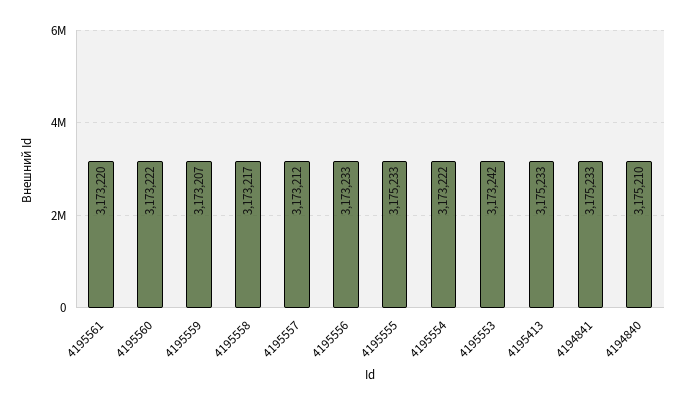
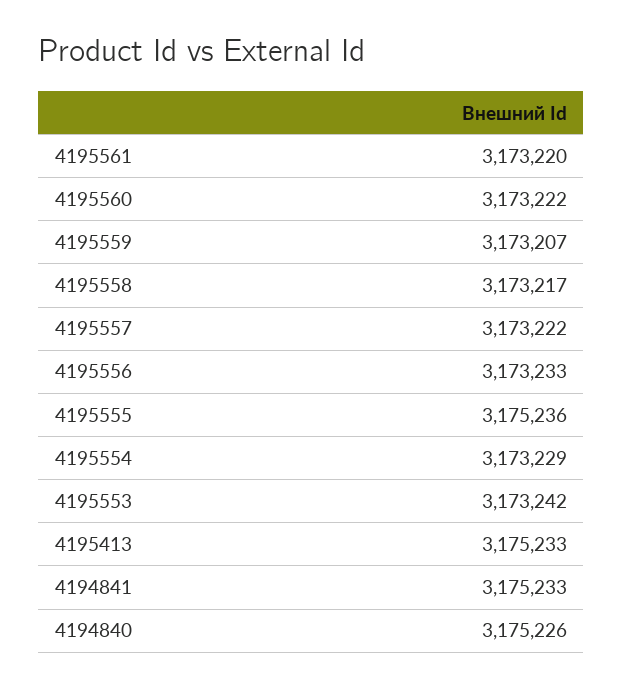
4195557: 3173212 -> 3173222
4195555: 3175233 -> 3175236
4195554: 3173222 -> 3173229
4194840: 3175210 -> 3175226

